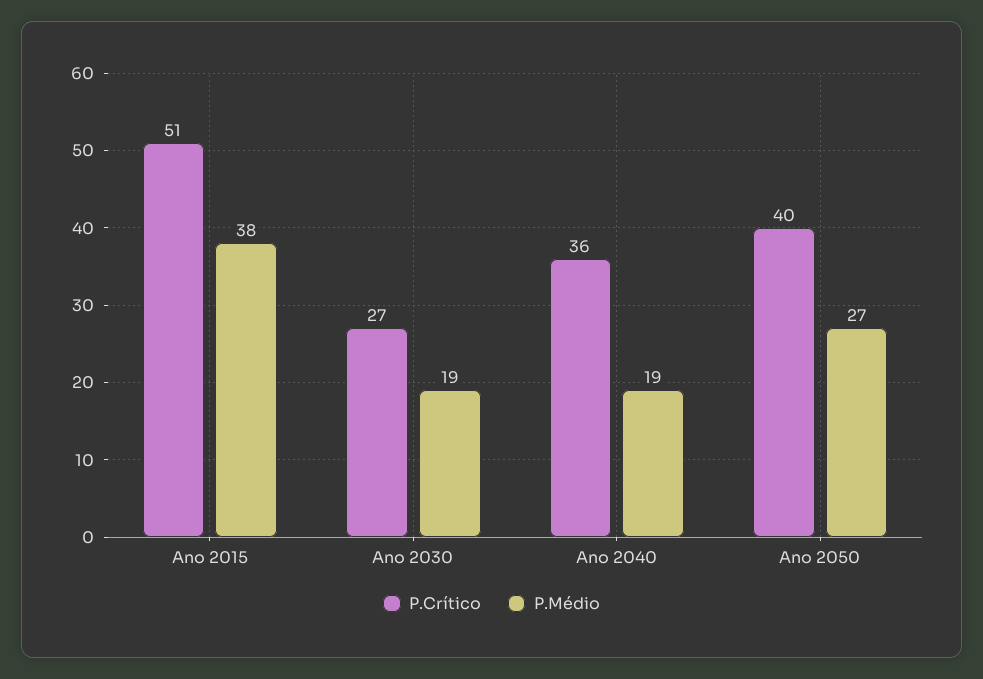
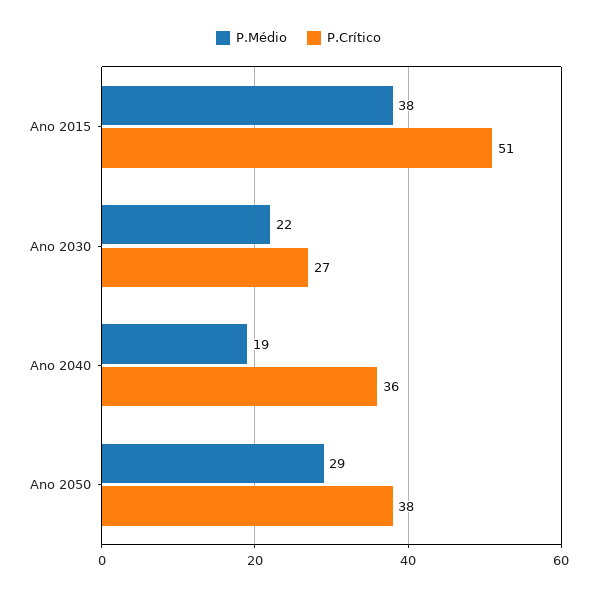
P.Médio, Ano 2030: 19 -> 22
P.Crítico, Ano 2050: 40 -> 38
P.Médio, Ano 2050: 27 -> 29

